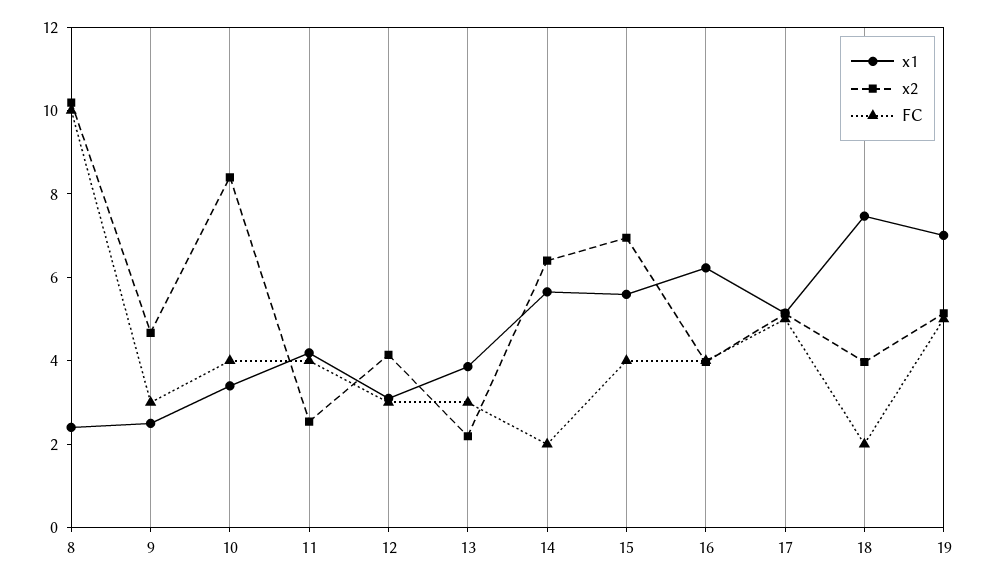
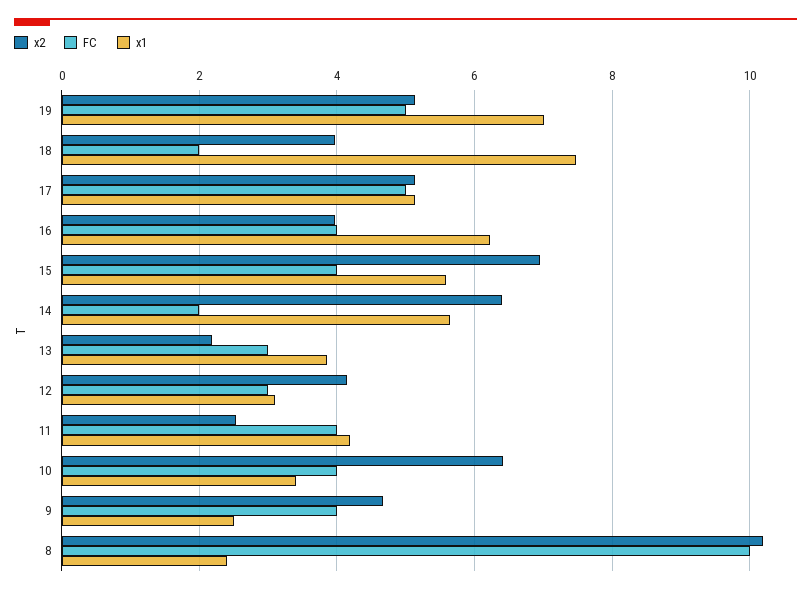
FC, 9: 3 -> 4
x2, 10: 8.5 -> 6.4

